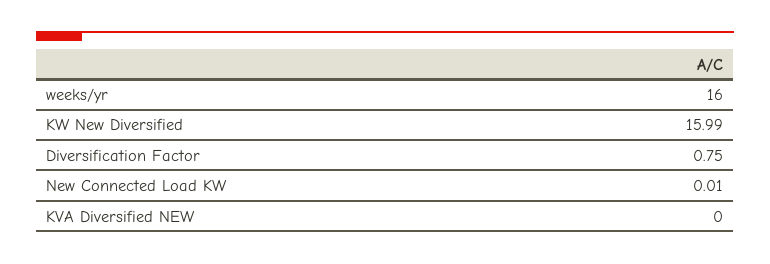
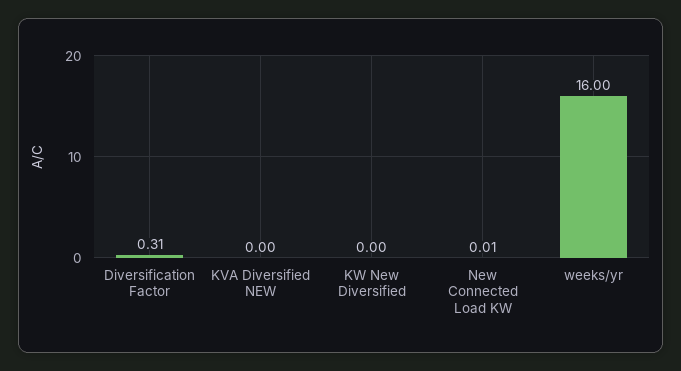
KW New Diversified: 15.99 -> 0
Diversification Factor: 0.75 -> 0.31

